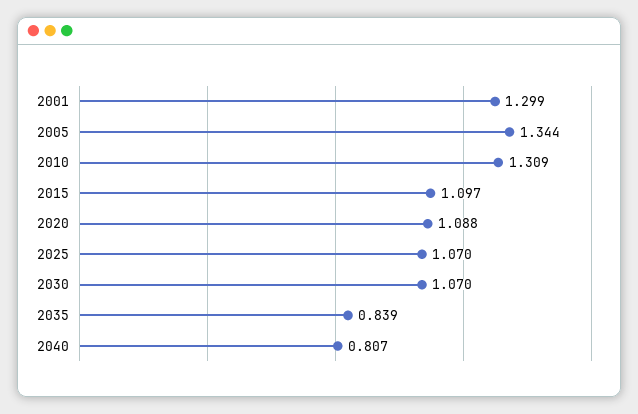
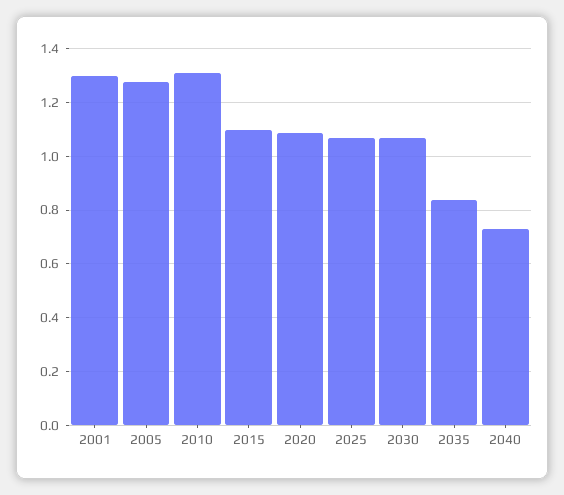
2005: 1.344 -> 1.275
2040: 0.807 -> 0.725

